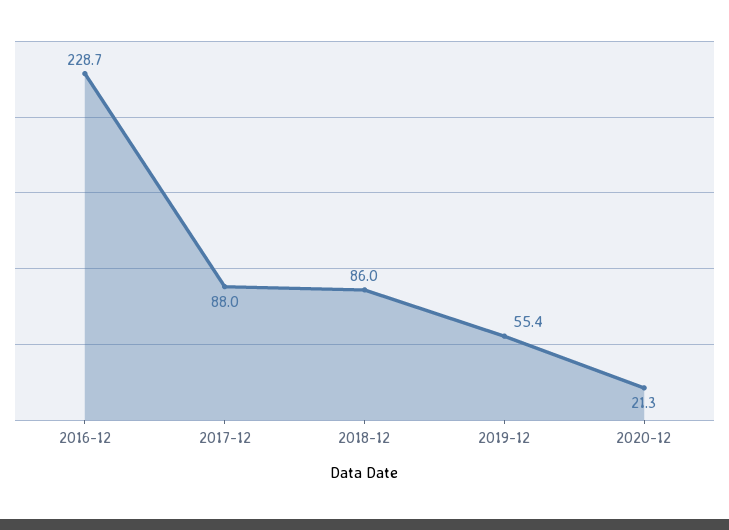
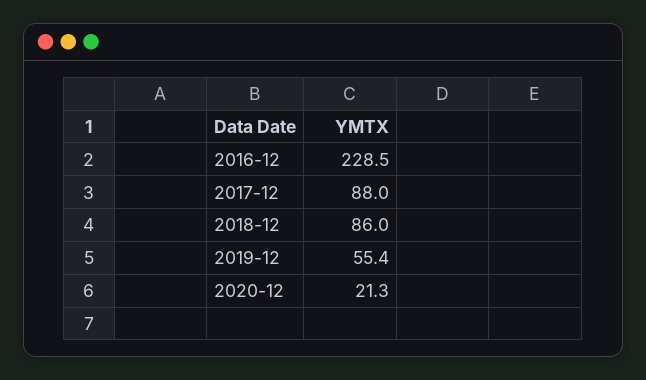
2016-12: 228.7 -> 228.5

